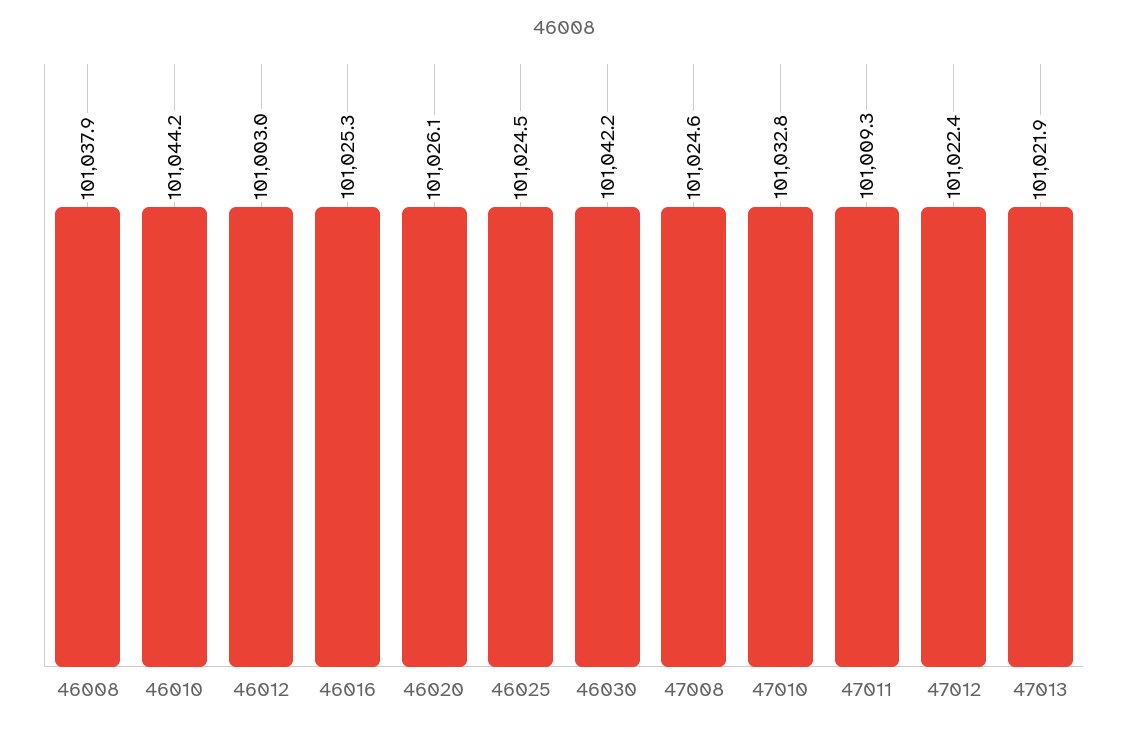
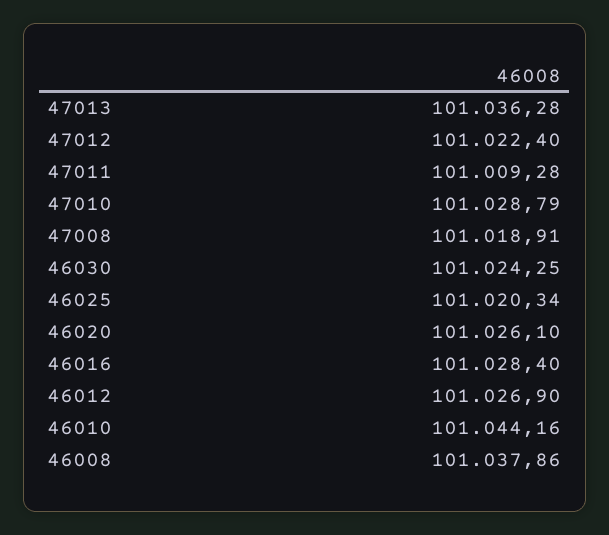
46012: 101003 -> 101026.9
46016: 101025.3 -> 101028.4
46025: 101024.5 -> 101020.34
46030: 101042.2 -> 101024.25
47008: 101024.6 -> 101018.91
47010: 101032.8 -> 101028.79
47013: 101021.9 -> 101036.28

